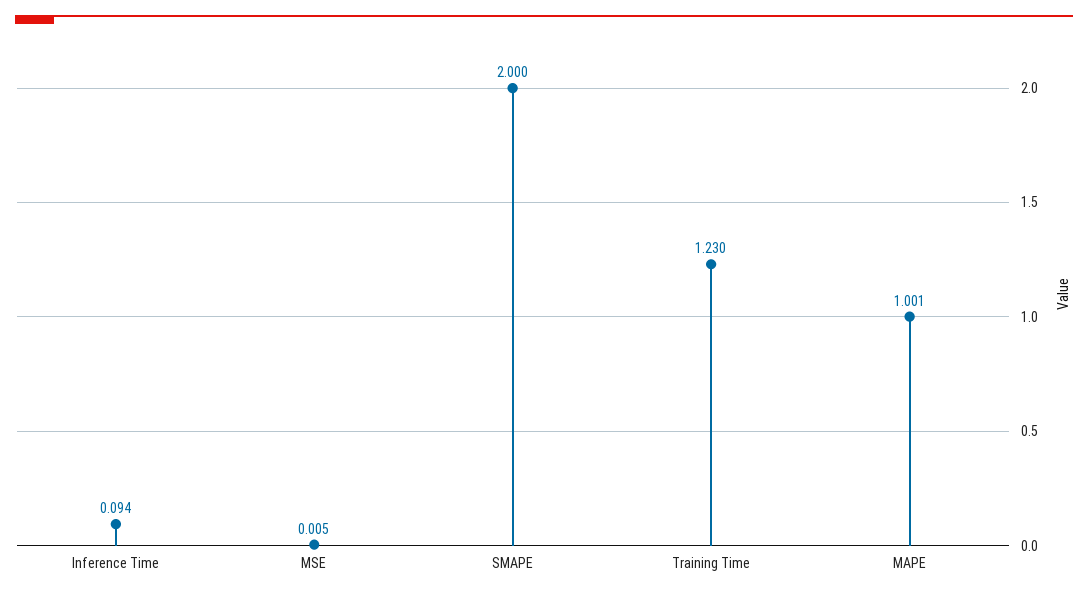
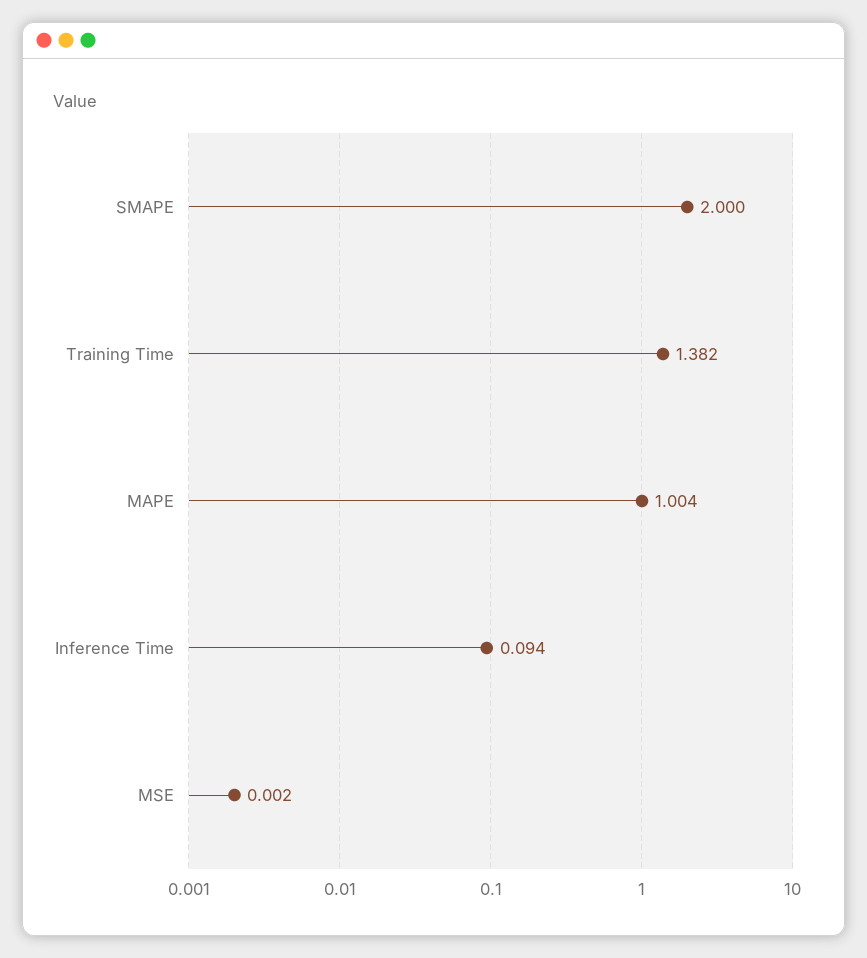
MSE: 0.005 -> 0.002
Training Time: 1.23 -> 1.382
MAPE: 1.001 -> 1.004

